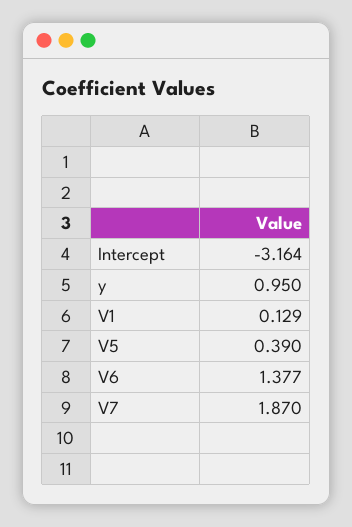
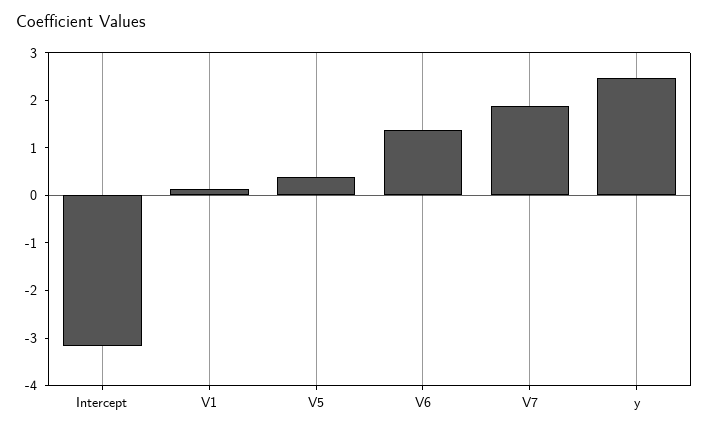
y: 0.95 -> 2.4

